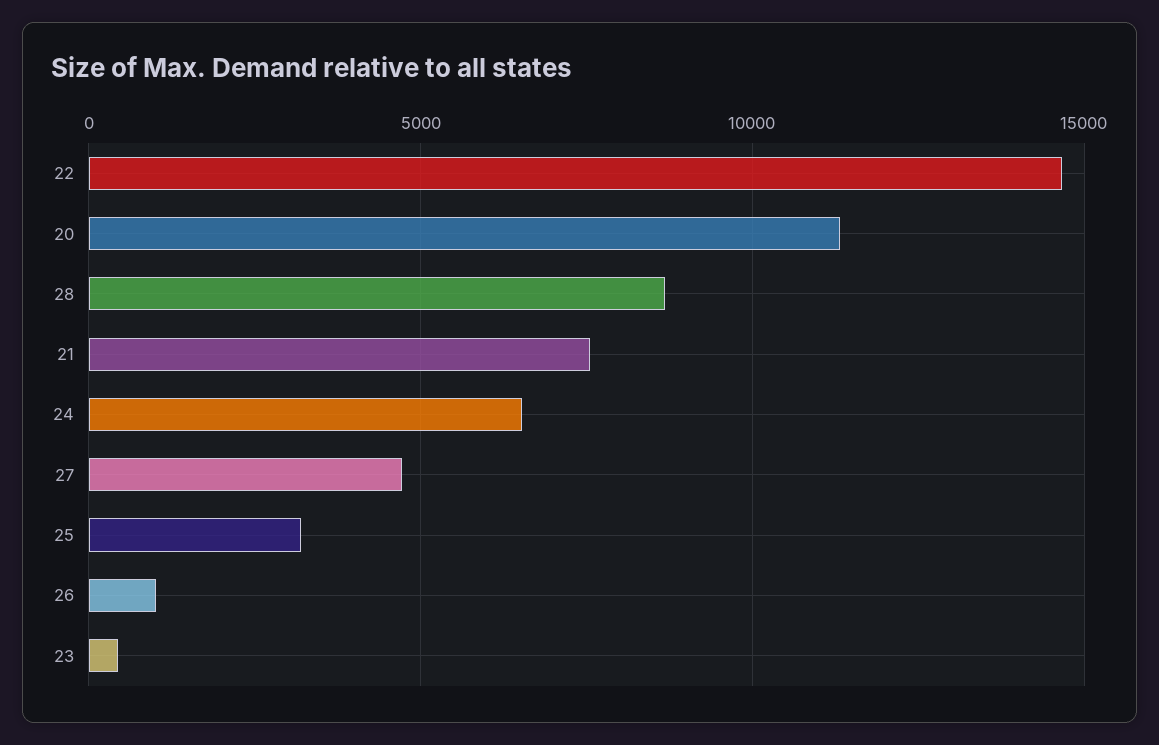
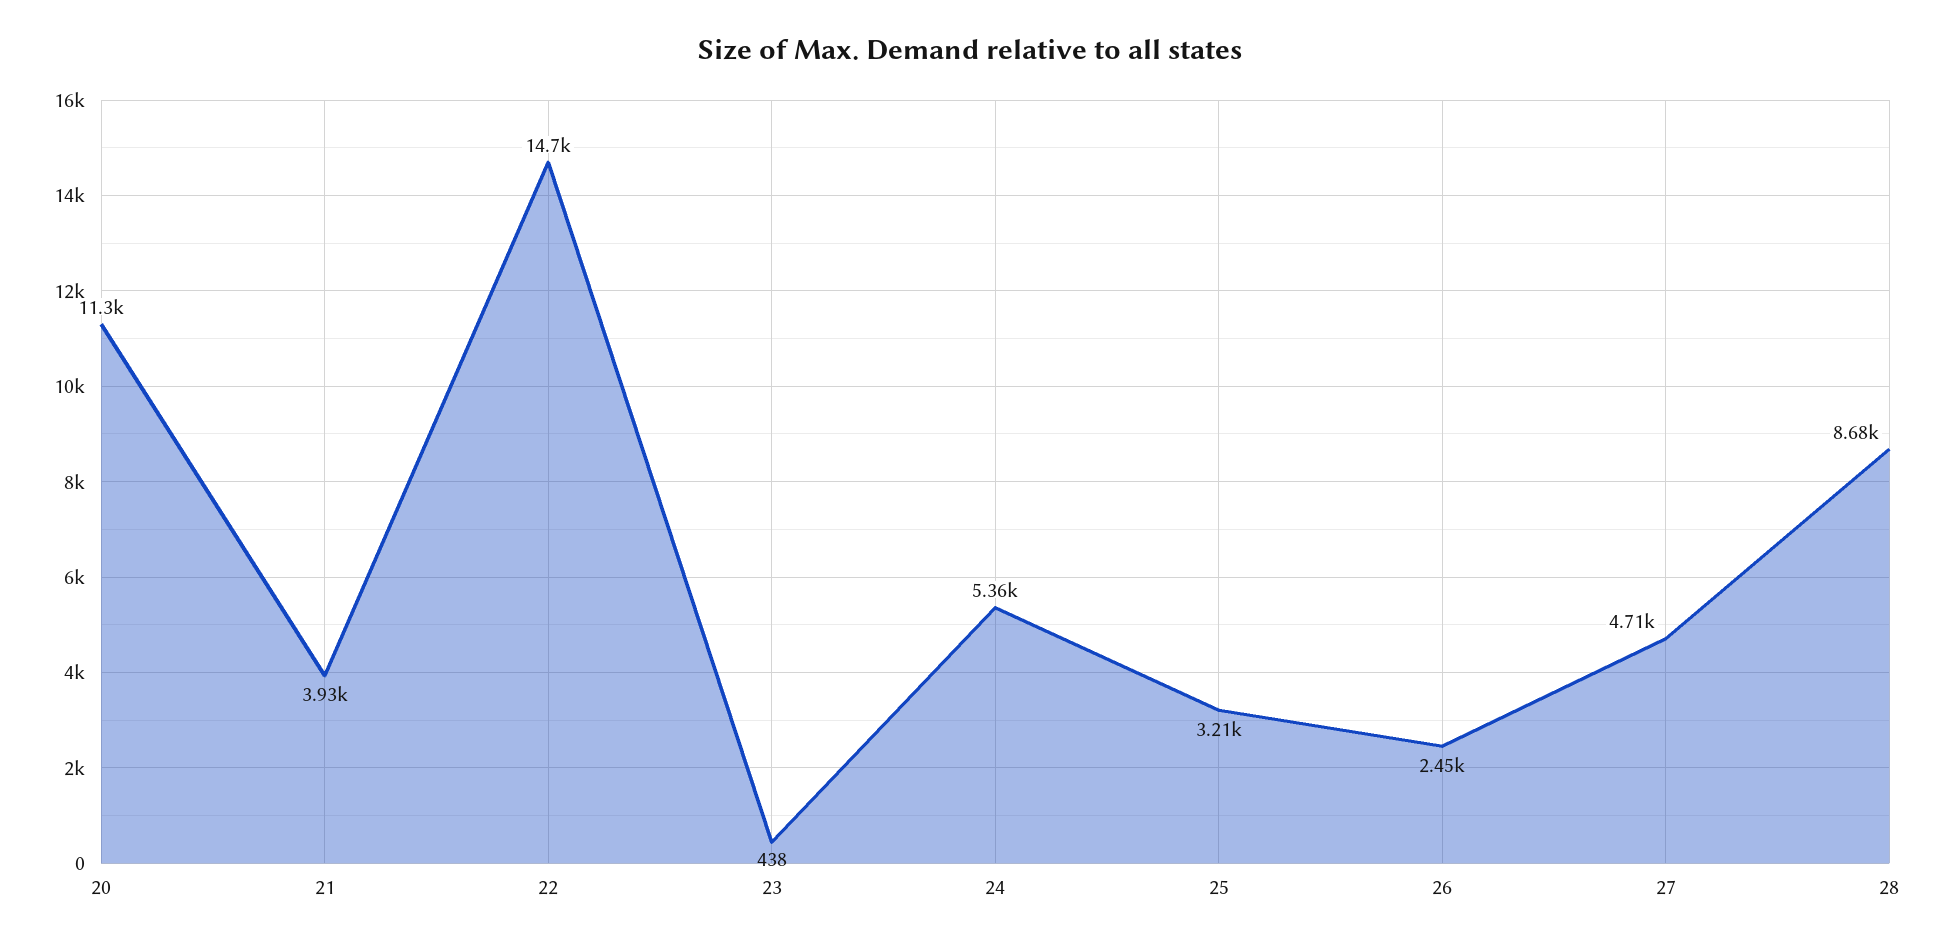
21: 7500 -> 3930
24: 6500 -> 5360
26: 1000 -> 2450

